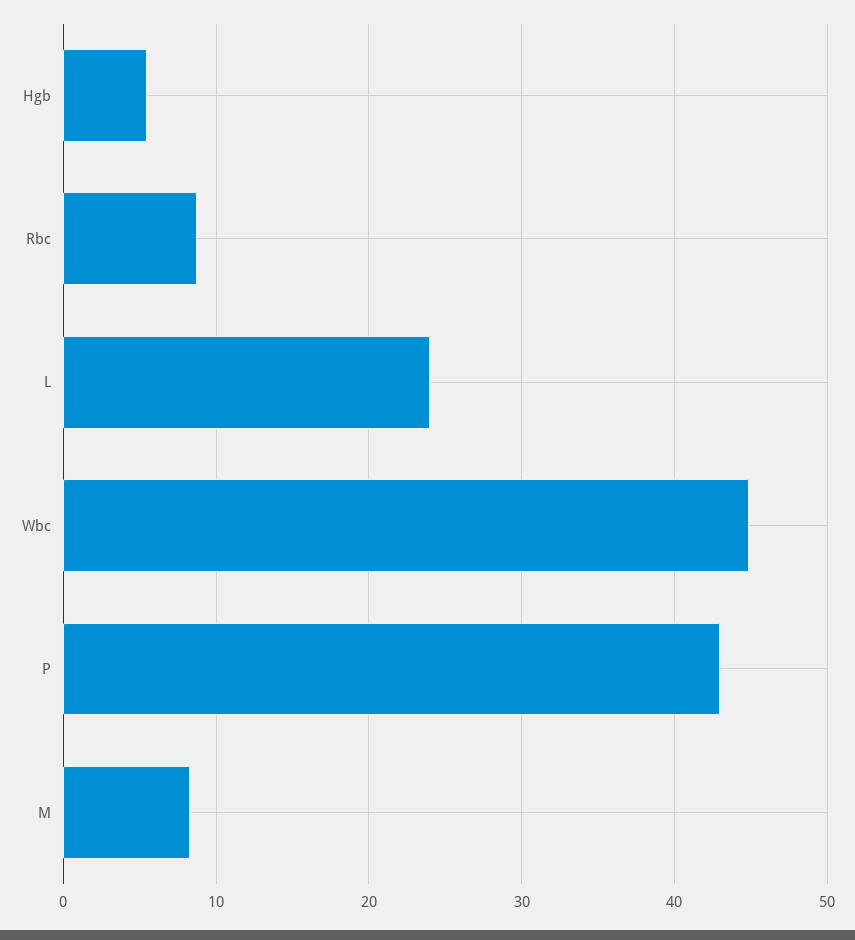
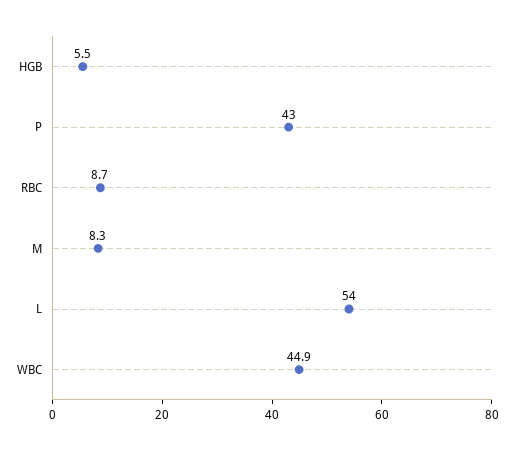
L: 24 -> 54

